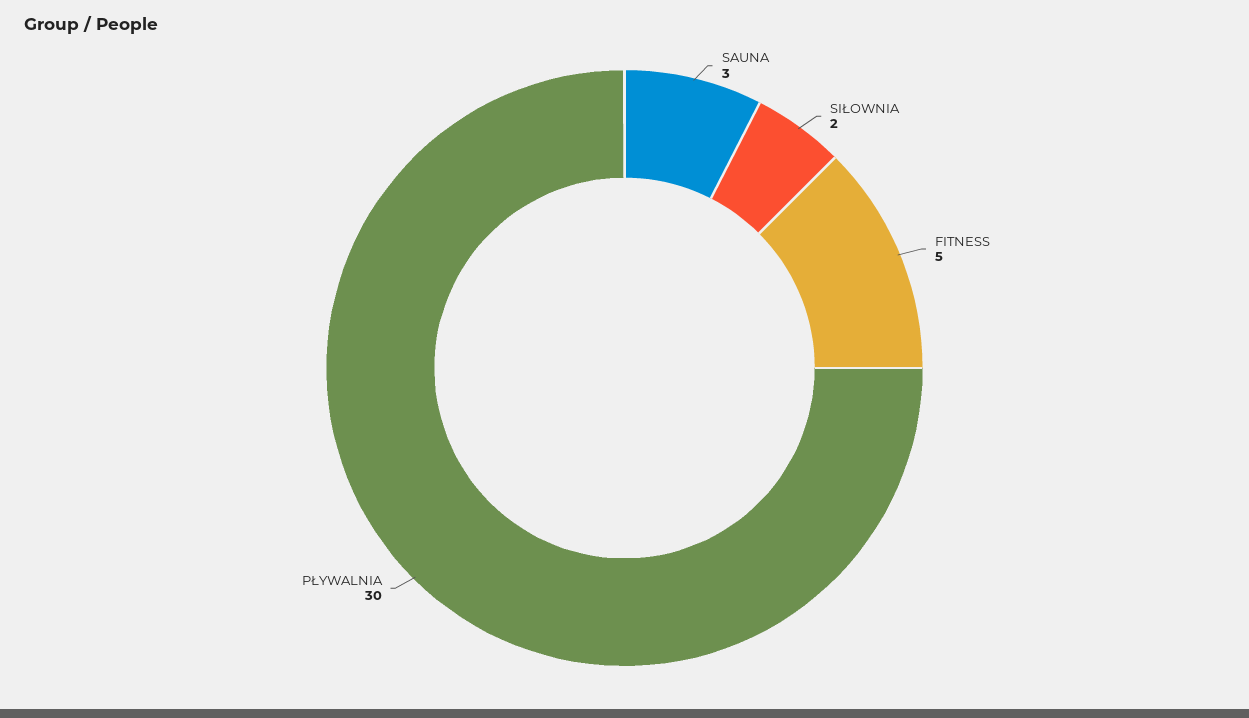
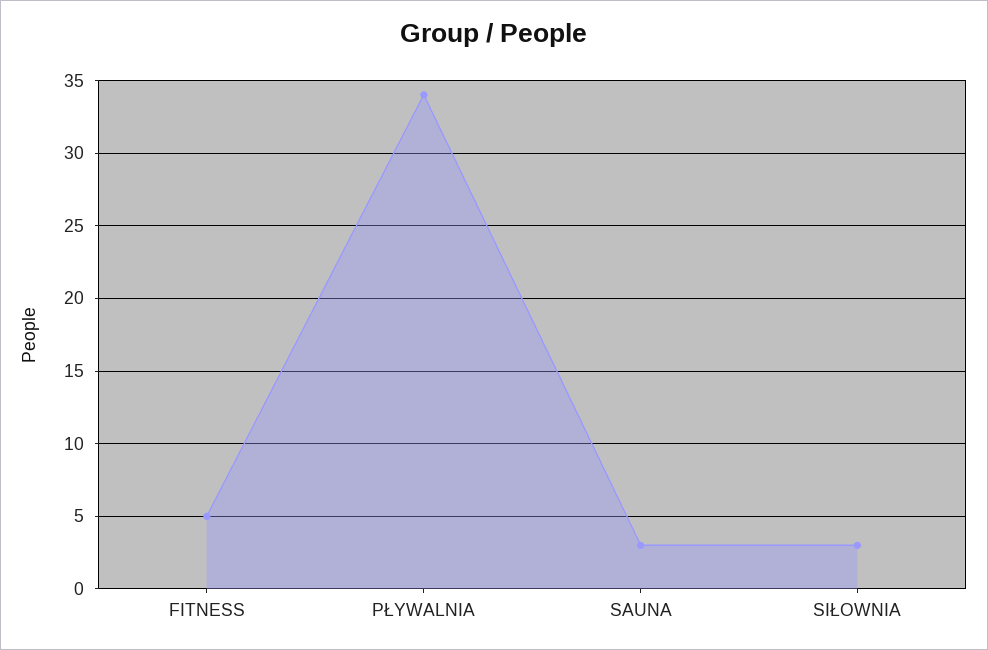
SIŁOWNIA: 2 -> 3
PŁYWALNIA: 30 -> 34

